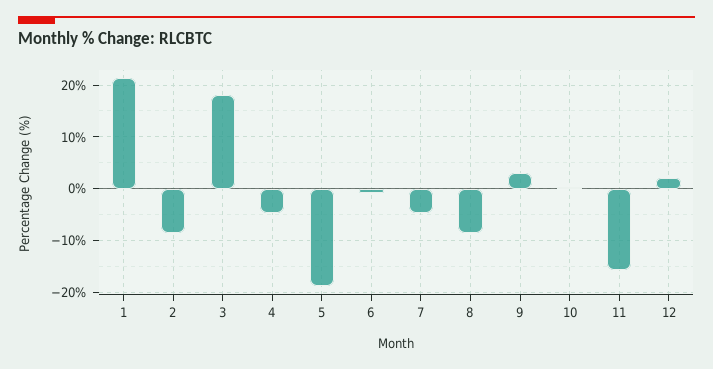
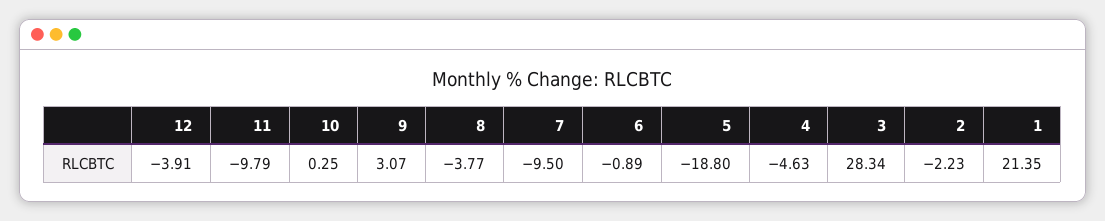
2: -8 -> -2.23
3: 18 -> 28.34
7: -4 -> -9.5
8: -8 -> -3.77
11: -16 -> -9.79
12: 2 -> -3.91

